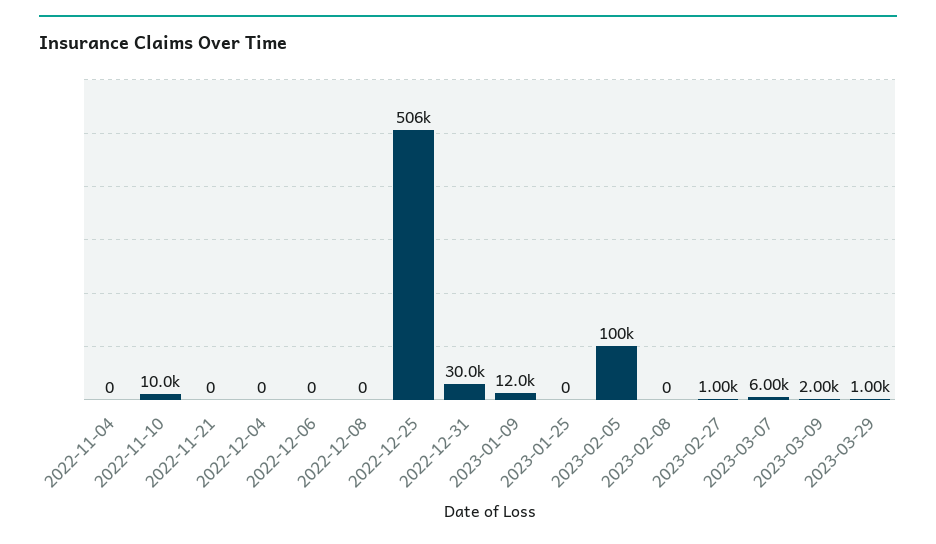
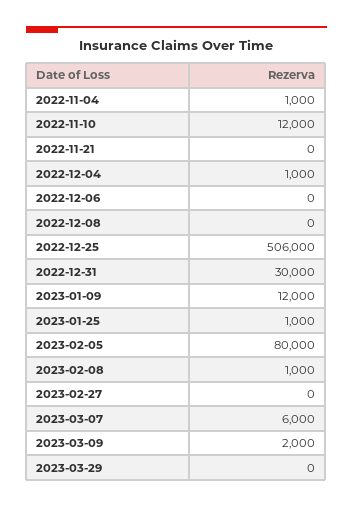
2022-11-04: 0 -> 1000
2022-11-10: 10000 -> 12000
2022-12-04: 0 -> 1000
2023-01-25: 0 -> 1000
2023-02-05: 100000 -> 80000
2023-02-08: 0 -> 1000
2023-02-27: 1000 -> 0
2023-03-29: 1000 -> 0

